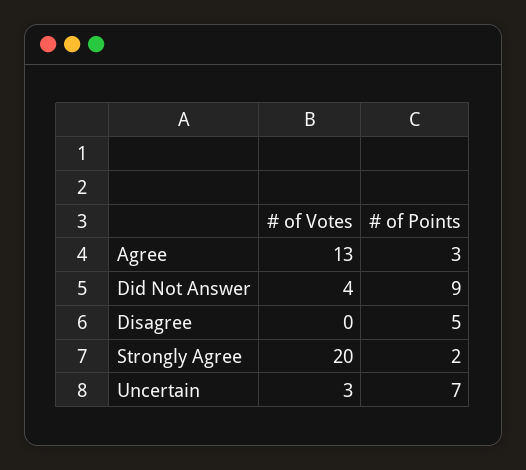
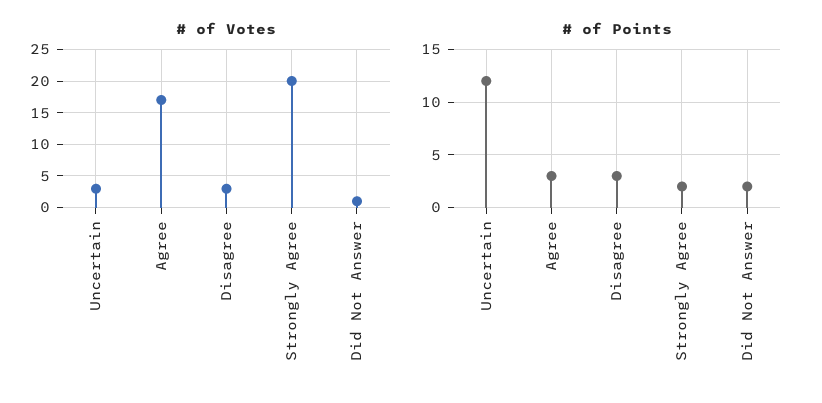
# of Votes, Agree: 13 -> 17
# of Votes, Did Not Answer: 4 -> 1
# of Points, Did Not Answer: 9 -> 2
# of Votes, Disagree: 0 -> 3
# of Points, Disagree: 5 -> 3
# of Points, Uncertain: 7 -> 12

